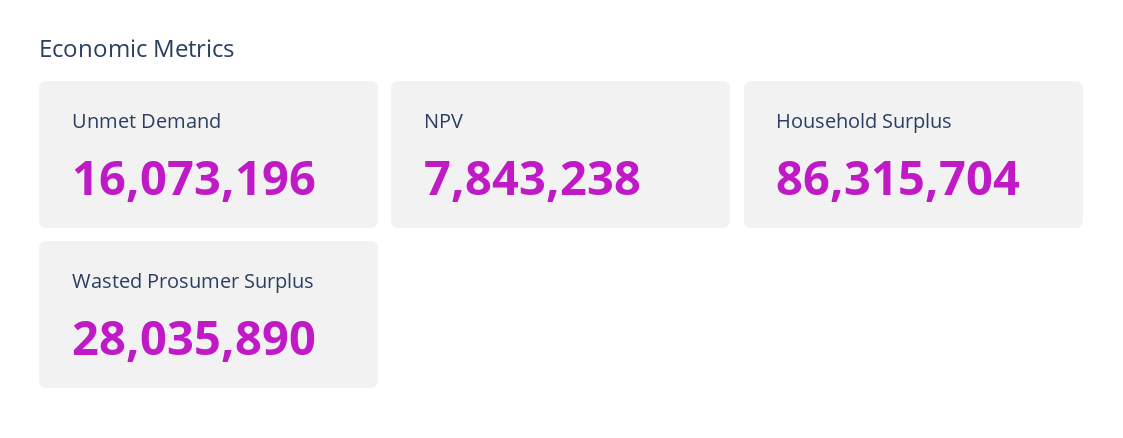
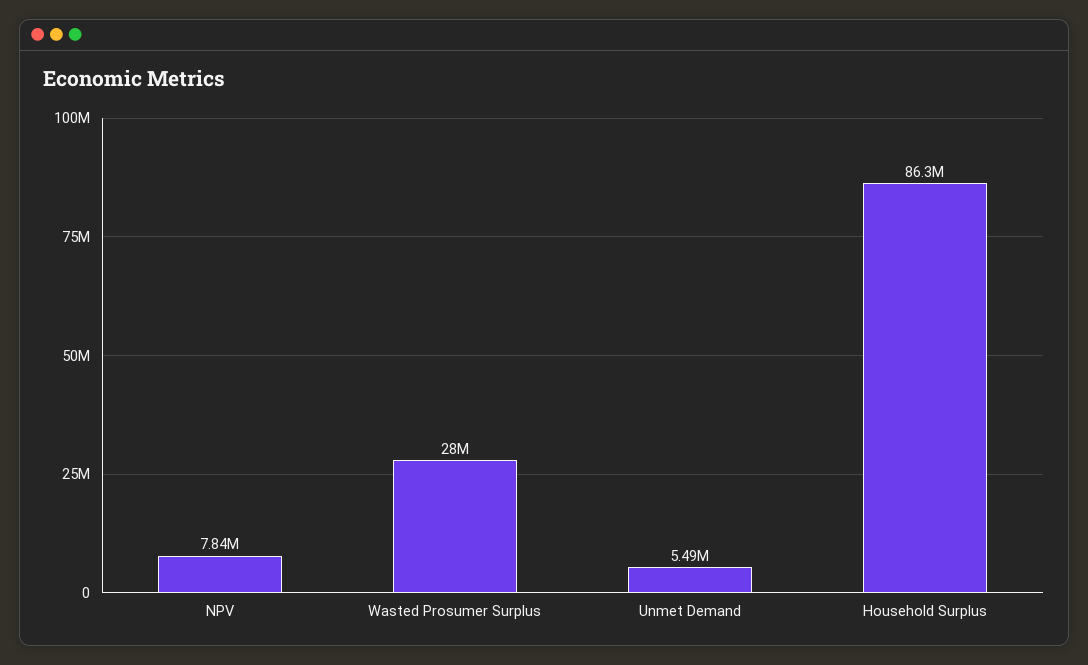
Unmet Demand: 16073196 -> 5490000

